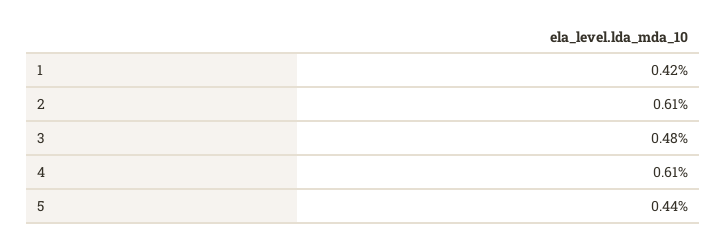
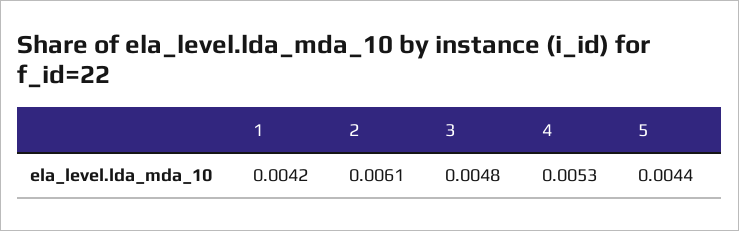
4: 0.0061 -> 0.0053

